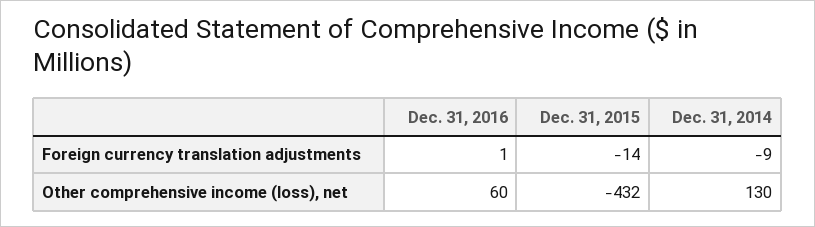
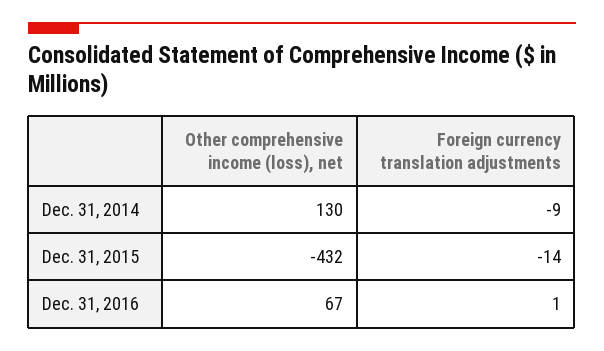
Dec. 31, 2016, Other comprehensive income (loss), net: 60 -> 67

